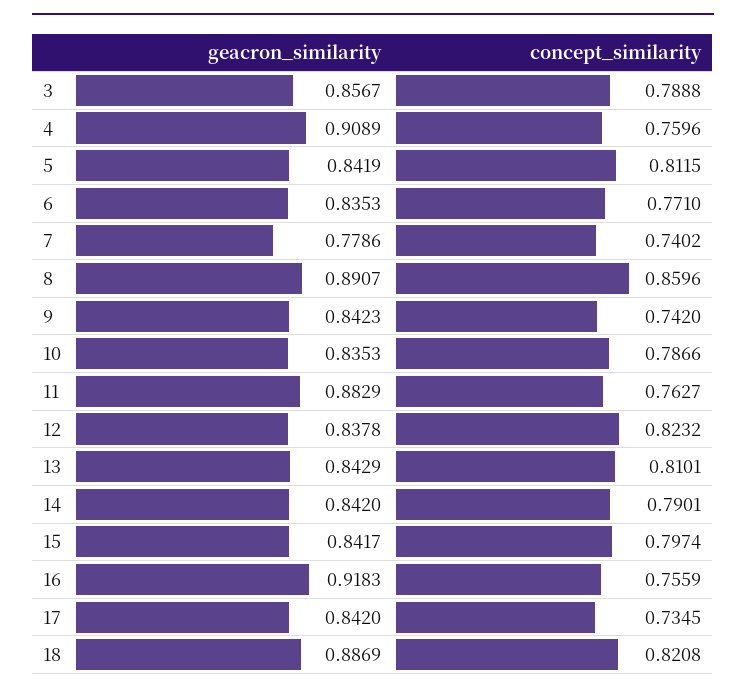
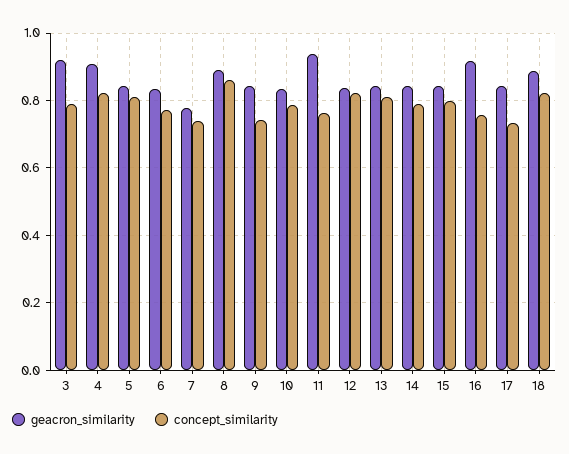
geacron_similarity, 3: 0.8567 -> 0.92
concept_similarity, 4: 0.7596 -> 0.82
geacron_similarity, 11: 0.8829 -> 0.94

